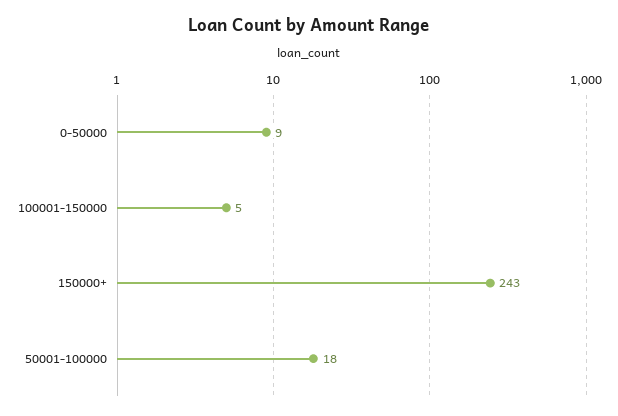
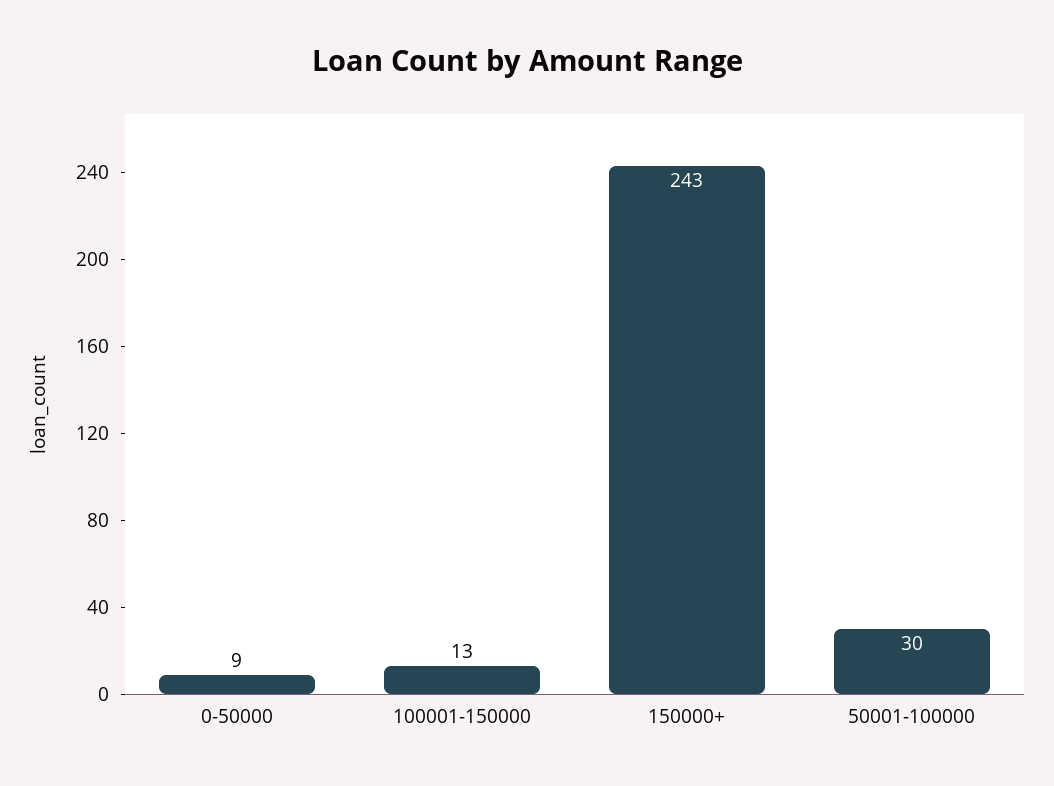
100001-150000: 5 -> 13
50001-100000: 18 -> 30

